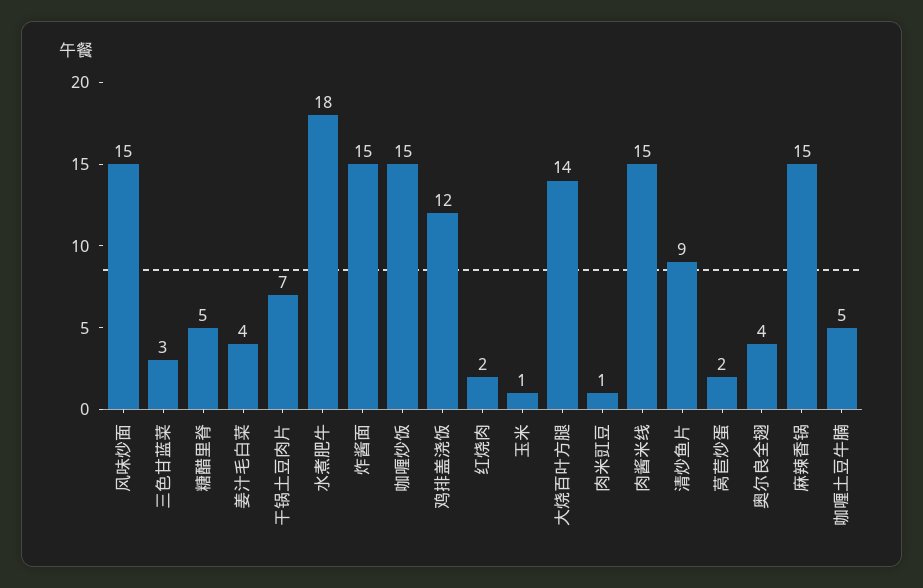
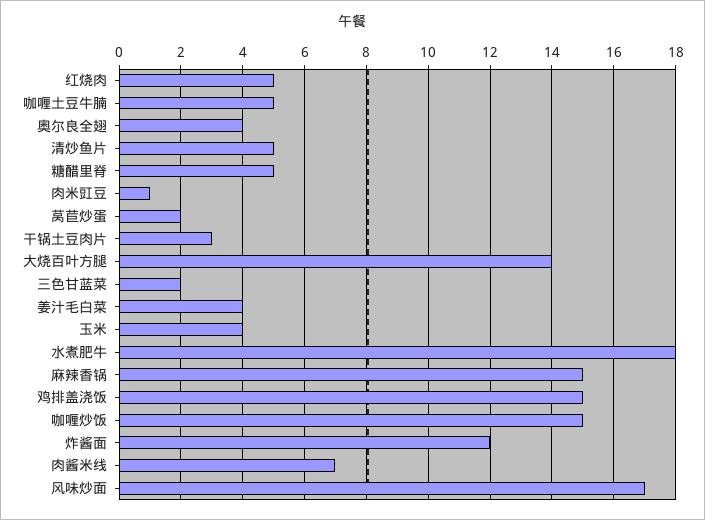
风味炒面: 15 -> 17
三色甘蓝菜: 3 -> 2
干锅土豆肉片: 7 -> 3
炸酱面: 15 -> 12
鸡排盖浇饭: 12 -> 15
红烧肉: 2 -> 5
玉米: 1 -> 4
肉酱米线: 15 -> 7
清炒鱼片: 9 -> 5

